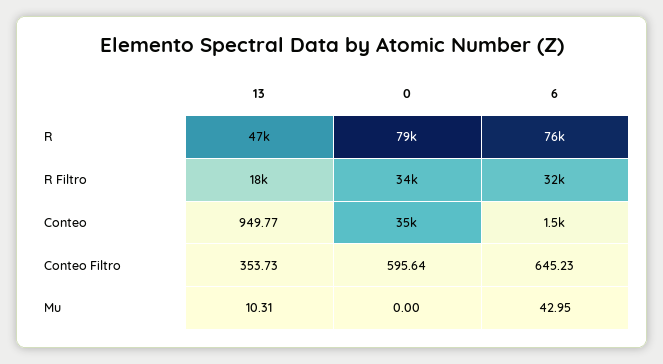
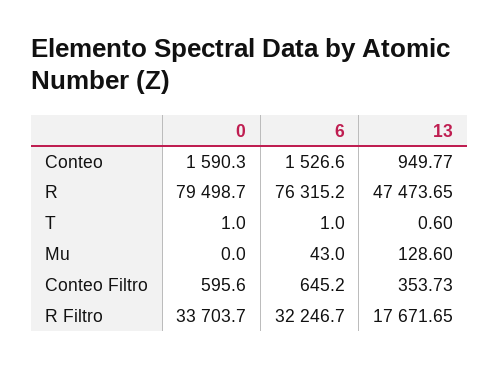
0, Conteo: 35000 -> 1590.3
13, Mu: 10.31 -> 128.6
0, T: none -> 1
6, T: none -> 1
13, T: none -> 0.6

